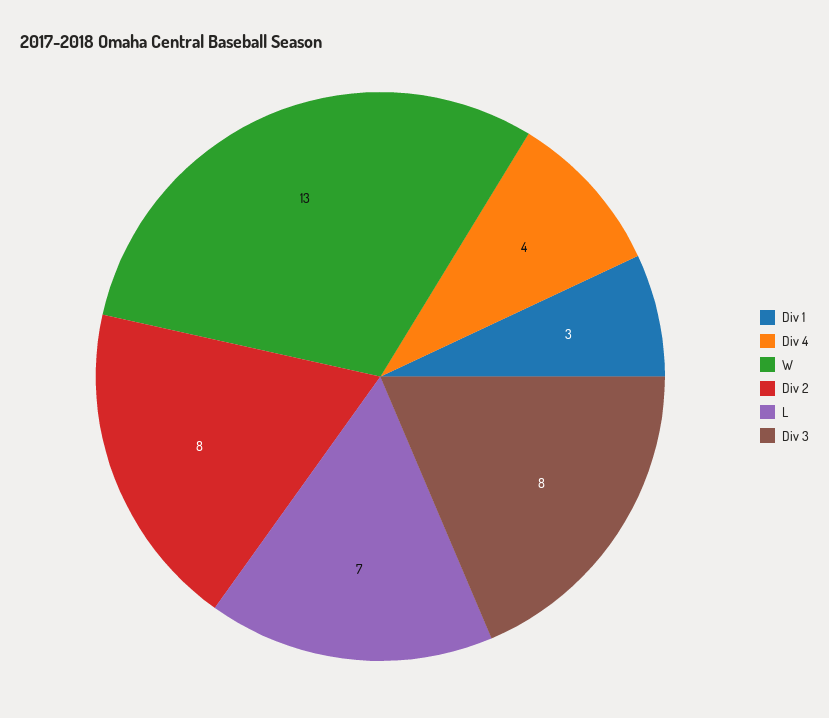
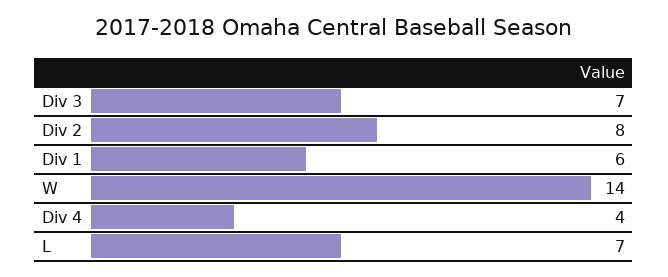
Div 1: 3 -> 6
W: 13 -> 14
Div 3: 8 -> 7

